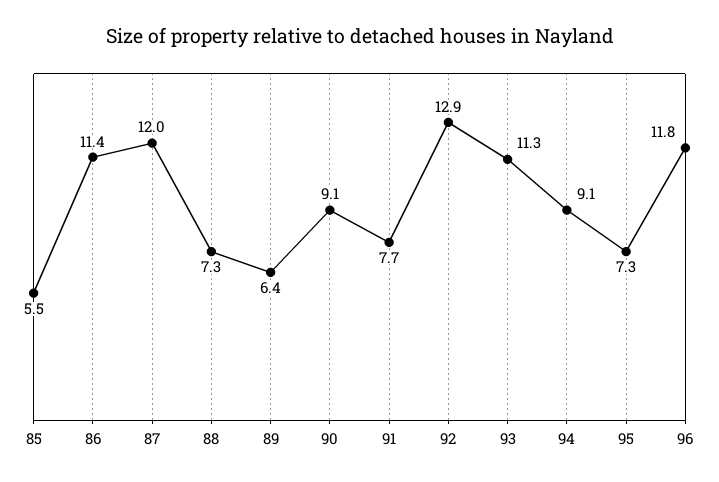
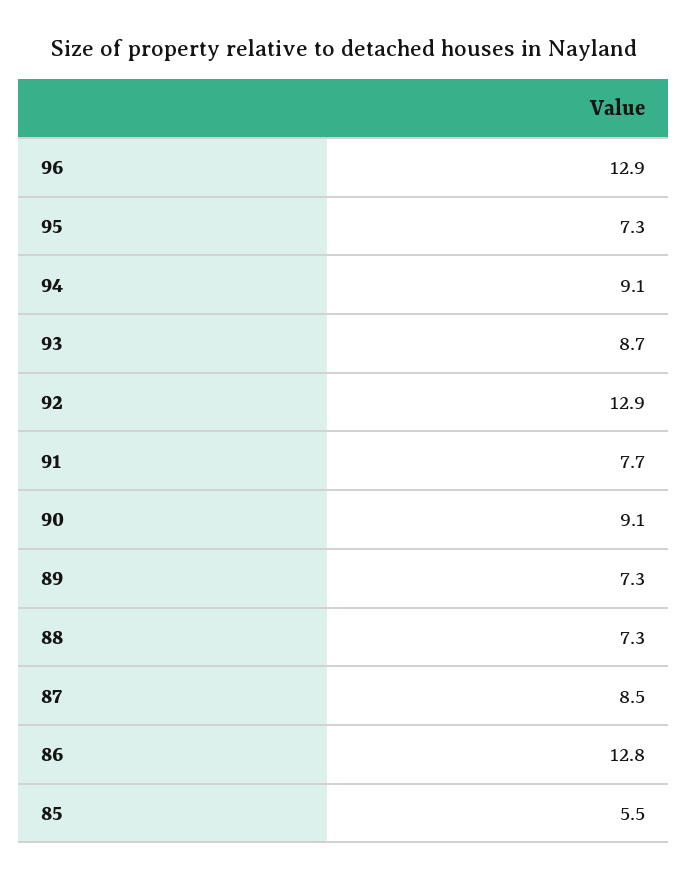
86: 11.4 -> 12.8
87: 12 -> 8.5
89: 6.4 -> 7.3
93: 11.3 -> 8.7
96: 11.8 -> 12.9

